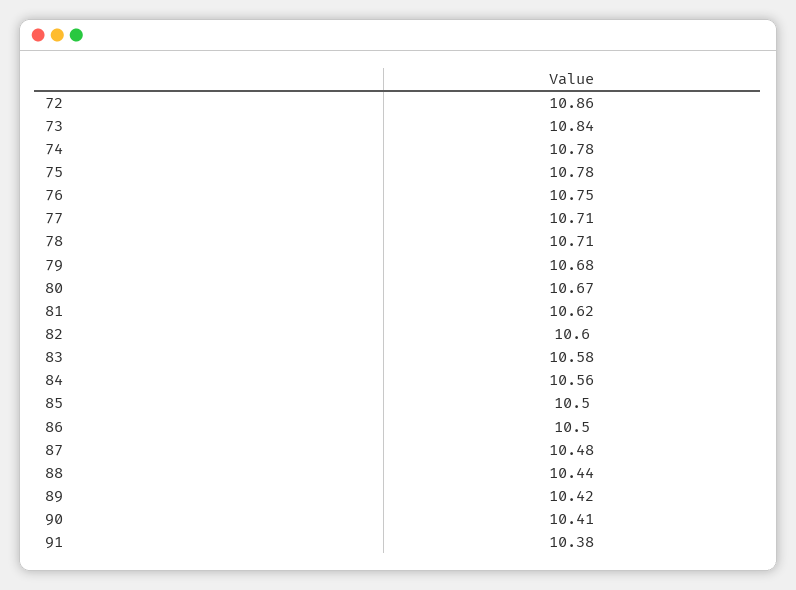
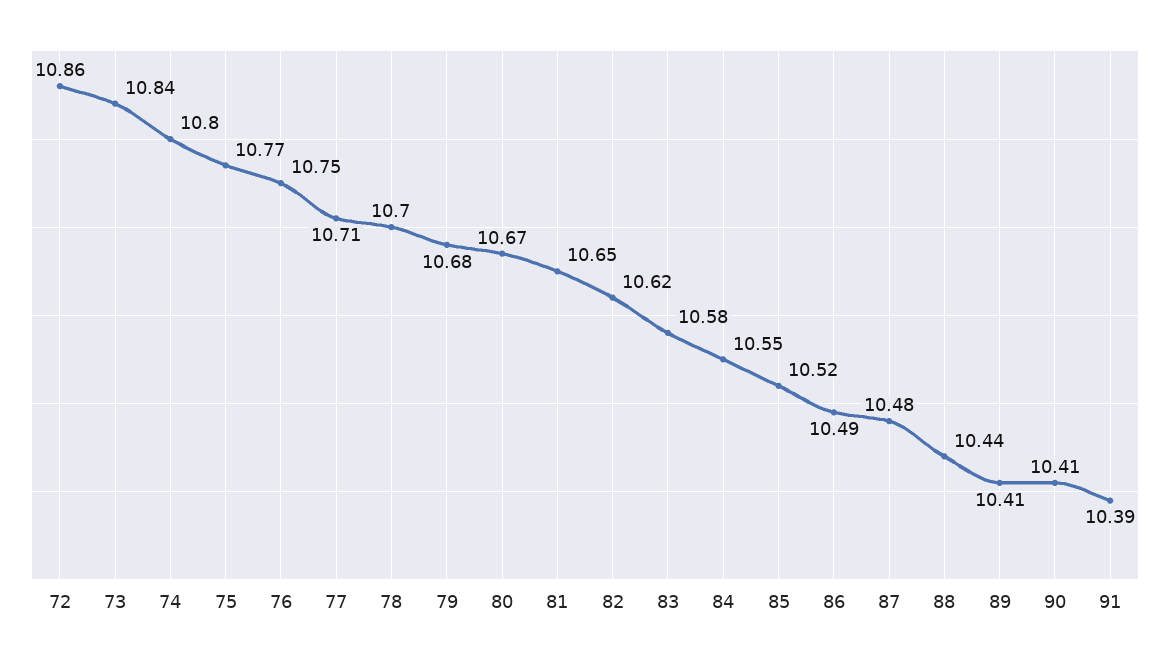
74: 10.78 -> 10.8
75: 10.78 -> 10.77
78: 10.71 -> 10.7
81: 10.62 -> 10.65
82: 10.6 -> 10.62
84: 10.56 -> 10.55
85: 10.5 -> 10.52
86: 10.5 -> 10.49
89: 10.42 -> 10.41
91: 10.38 -> 10.39

